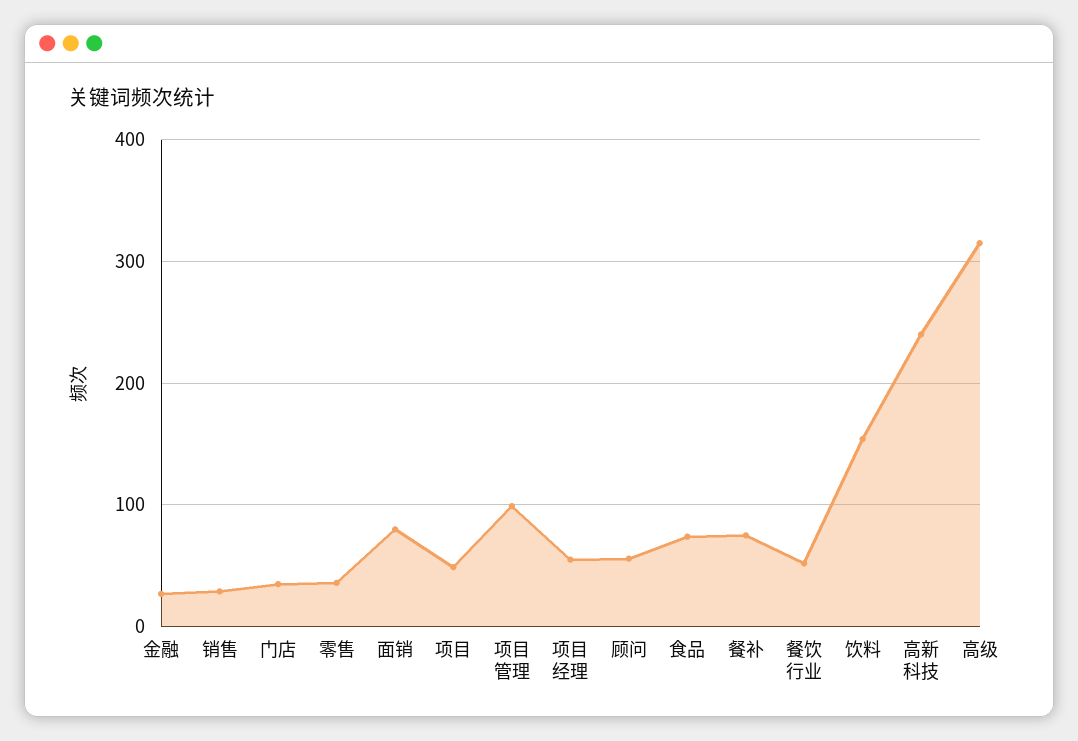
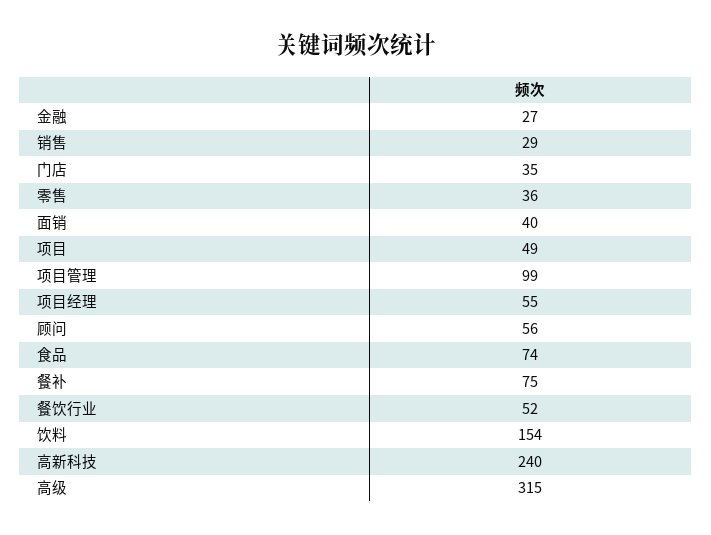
面销: 80 -> 40

